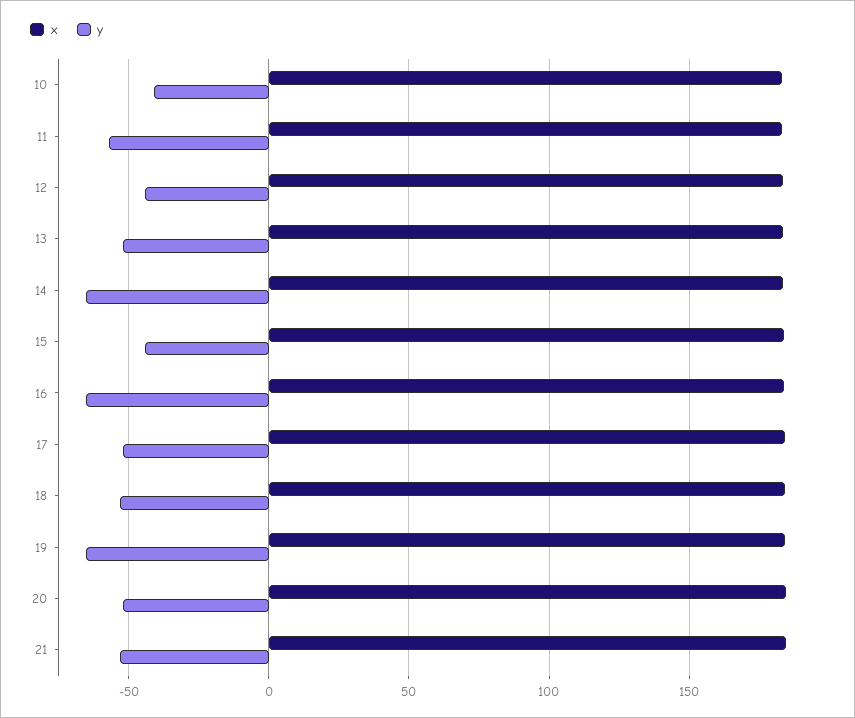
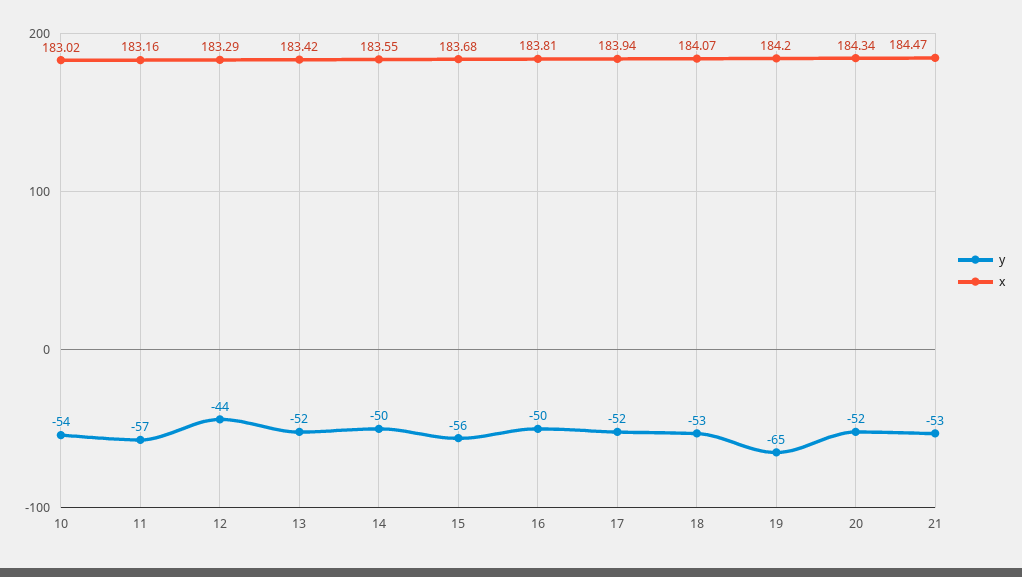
y, 10: -40 -> -54
y, 14: -65 -> -50
y, 15: -45 -> -56
y, 16: -65 -> -50

